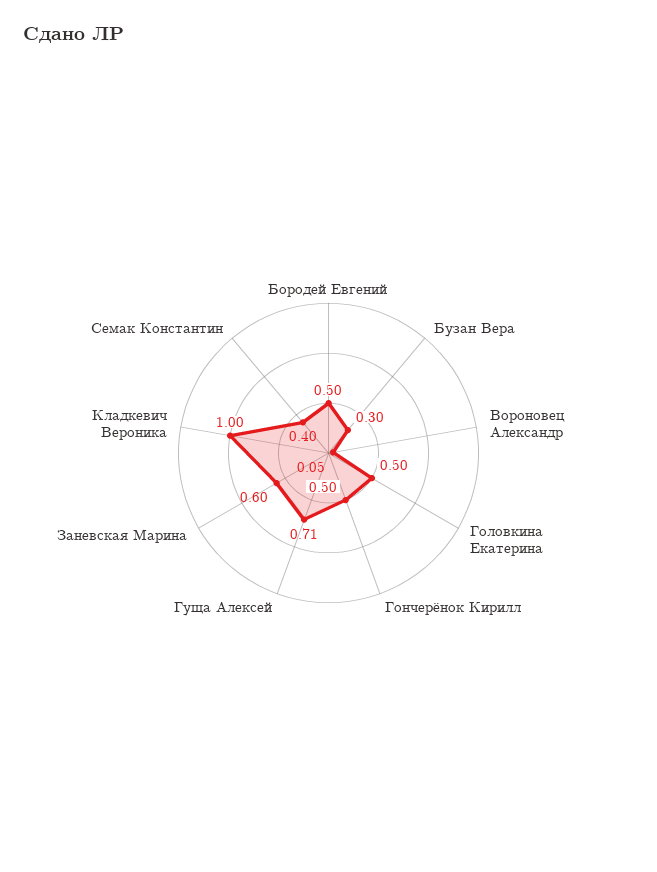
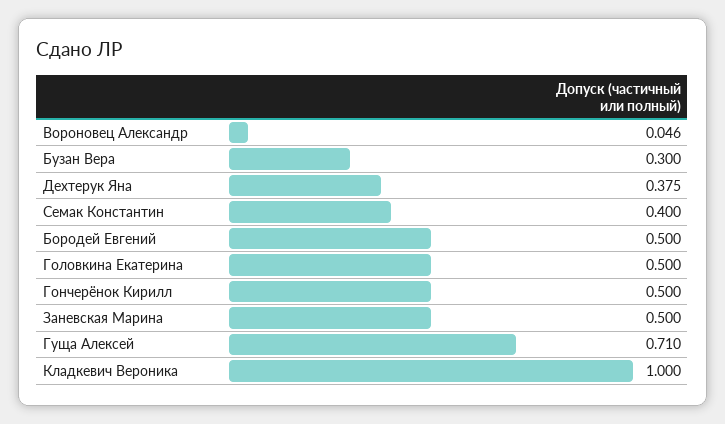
Заневская Марина: 0.6 -> 0.5
Дехтерук Яна: none -> 0.375

